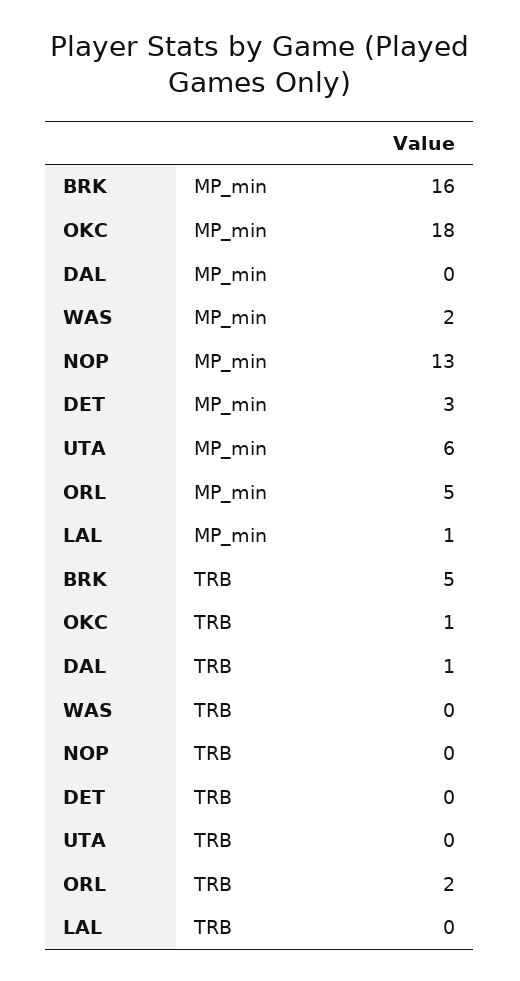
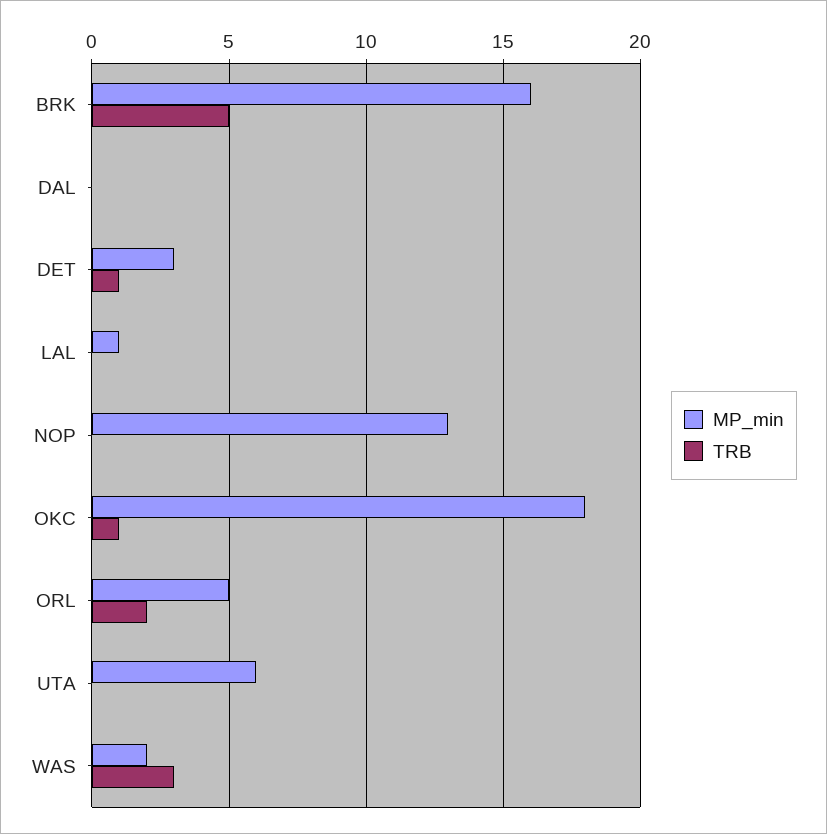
TRB, DAL: 1 -> 0
TRB, WAS: 0 -> 3
TRB, DET: 0 -> 1

